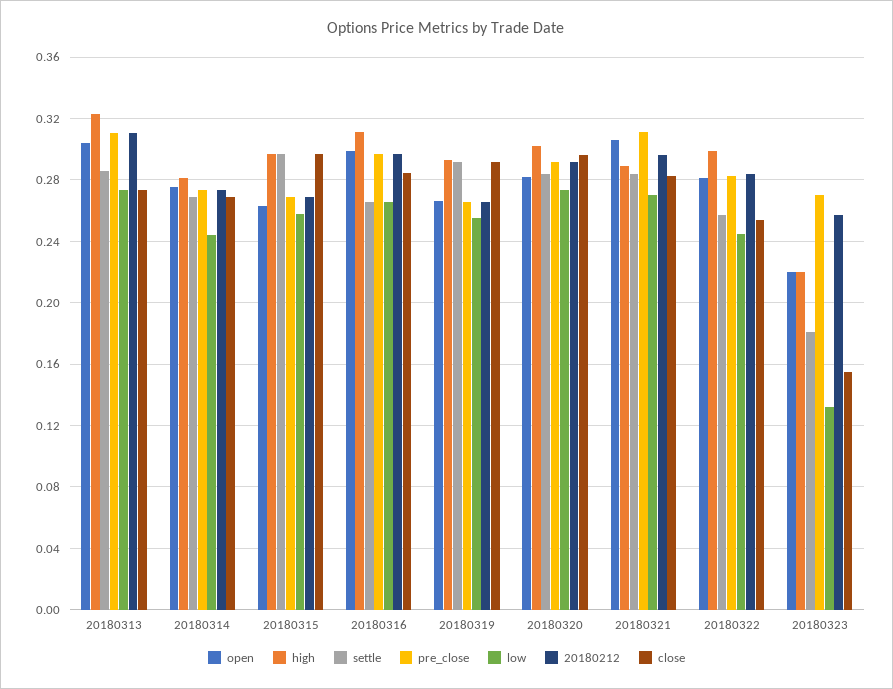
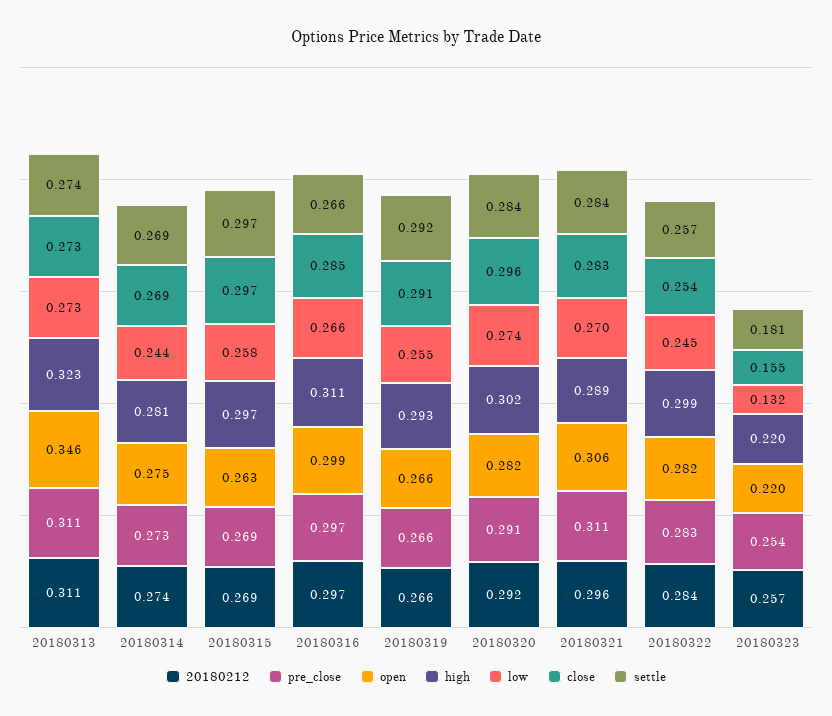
open, 20180313: 0.305 -> 0.346
settle, 20180313: 0.285 -> 0.274
pre_close, 20180323: 0.27 -> 0.254

